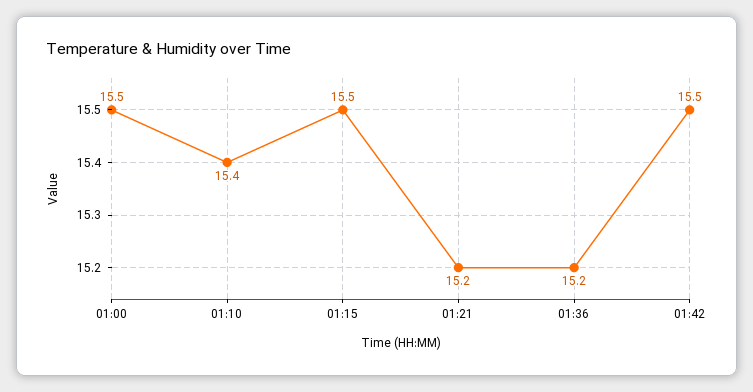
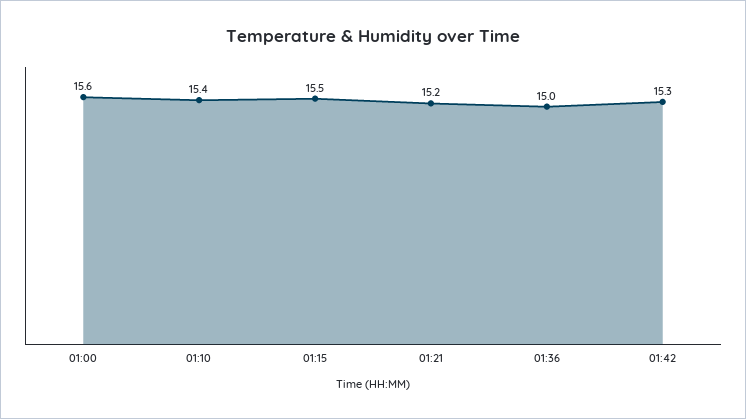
01:00: 15.5 -> 15.6
01:36: 15.2 -> 15
01:42: 15.5 -> 15.3

